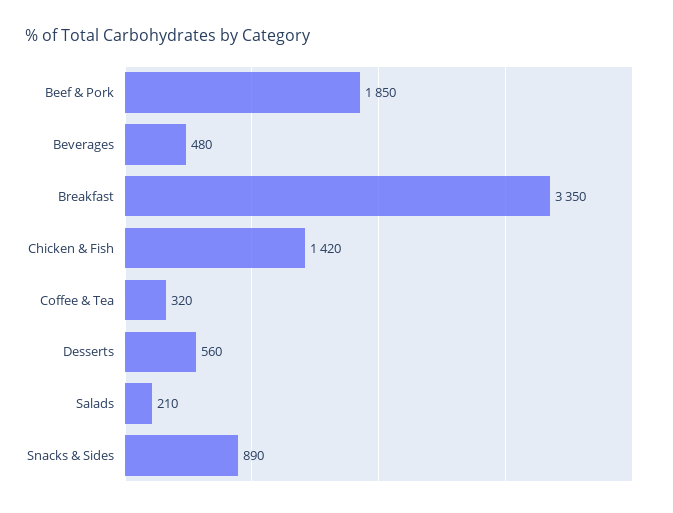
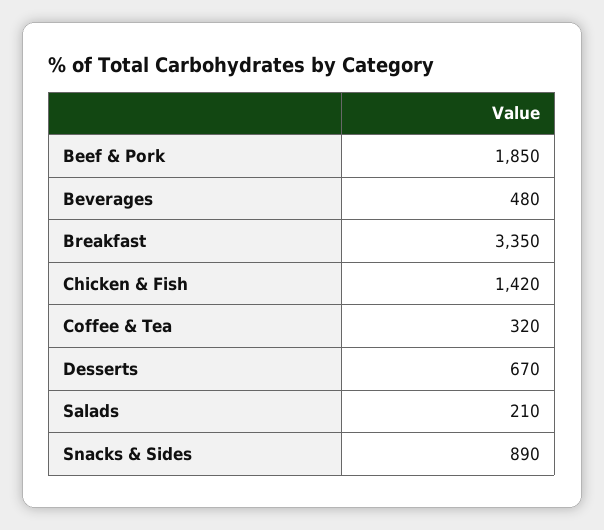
Desserts: 560 -> 670

